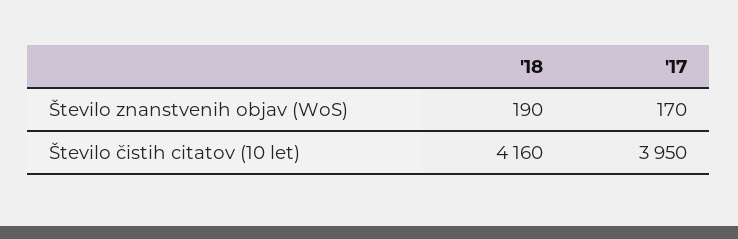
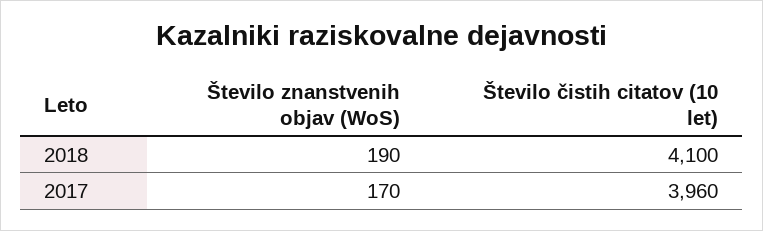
'18, Število čistih citatov (10 let): 4160 -> 4100
'17, Število čistih citatov (10 let): 3950 -> 3960

